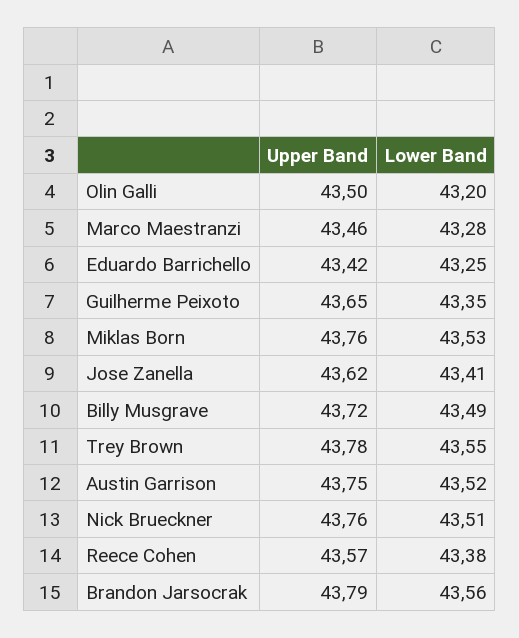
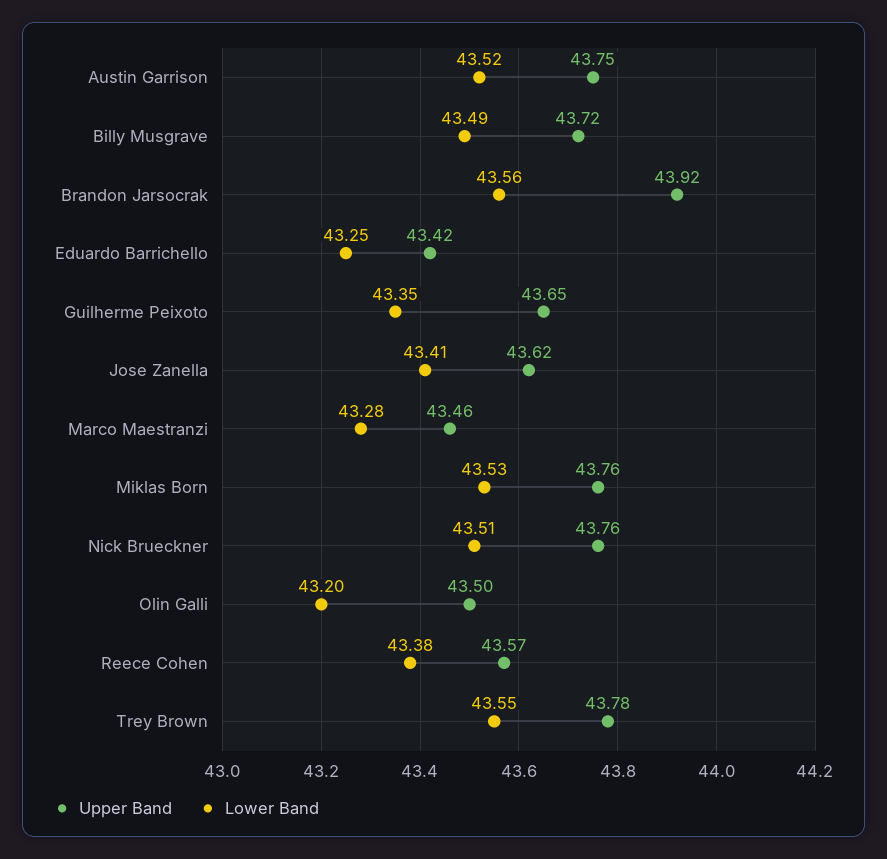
Upper Band, Brandon Jarsocrak: 43.79 -> 43.92

